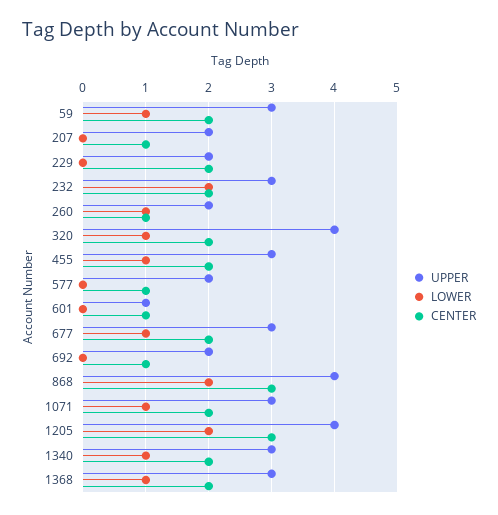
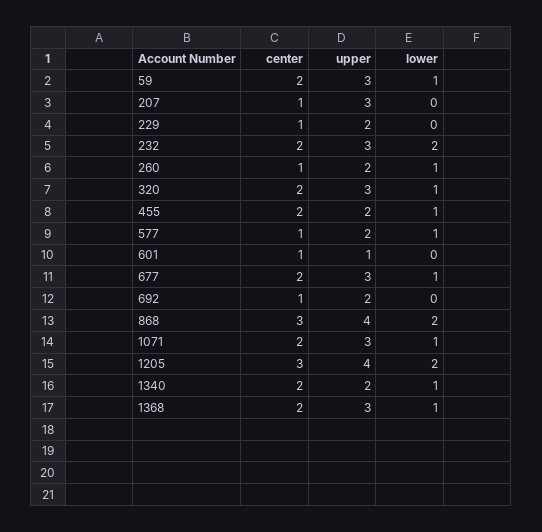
UPPER, 207: 2 -> 3
CENTER, 229: 2 -> 1
UPPER, 320: 4 -> 3
UPPER, 455: 3 -> 2
LOWER, 577: 0 -> 1
UPPER, 1340: 3 -> 2

